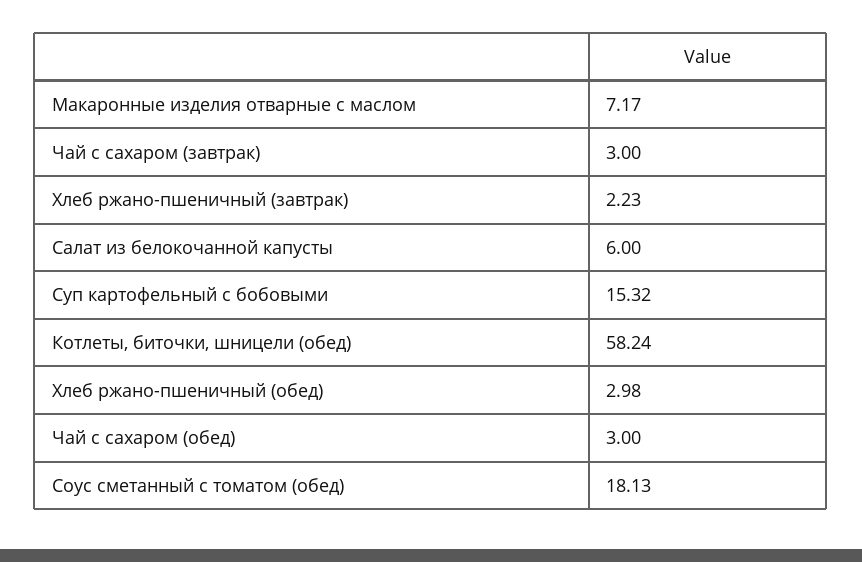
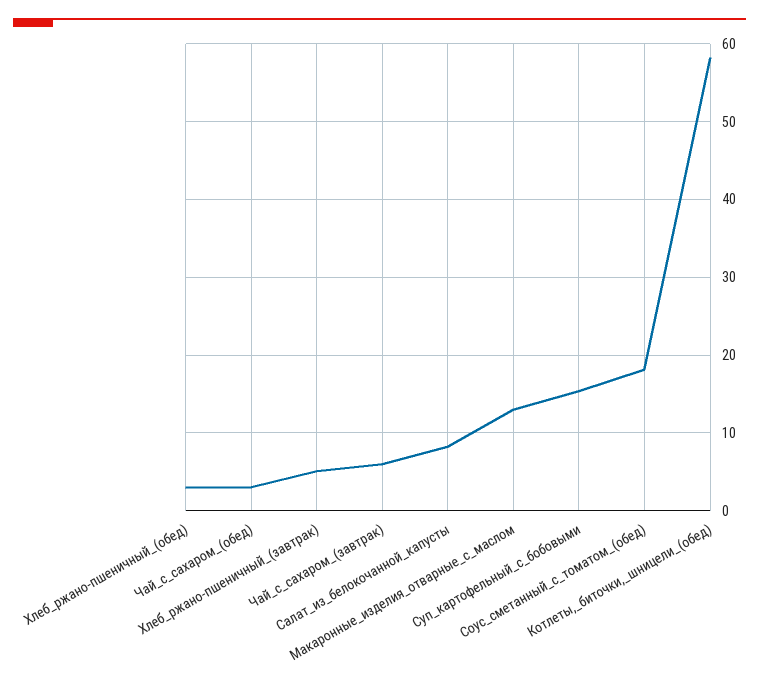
Макаронные изделия отварные с маслом: 7.17 -> 13
Чай с сахаром (завтрак): 3 -> 6
Хлеб ржано-пшеничный (завтрак): 2.23 -> 5
Салат из белокочанной капусты: 6 -> 8

